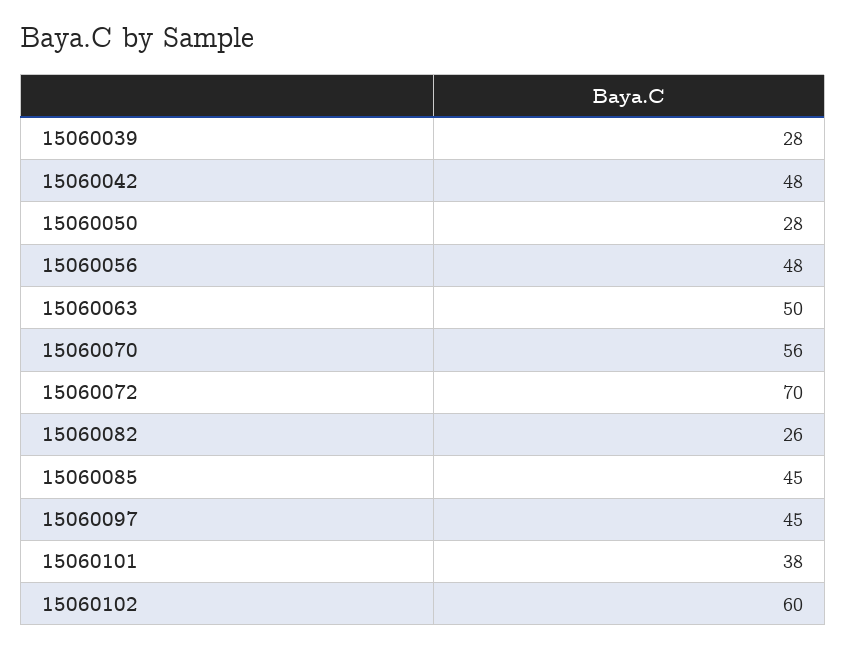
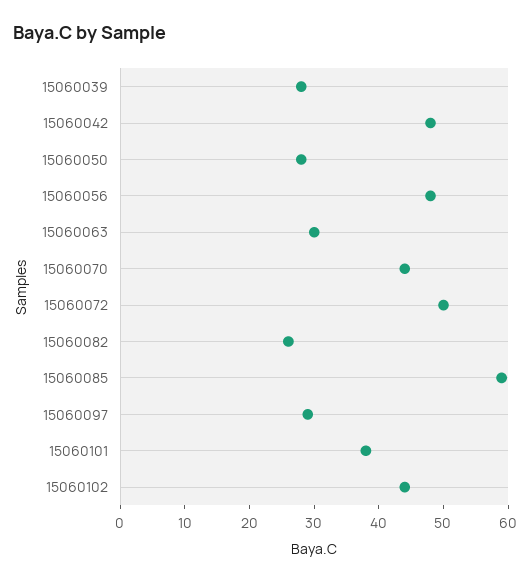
15060063: 50 -> 30
15060070: 56 -> 45
15060072: 70 -> 50
15060085: 45 -> 60
15060097: 45 -> 30
15060102: 60 -> 45

